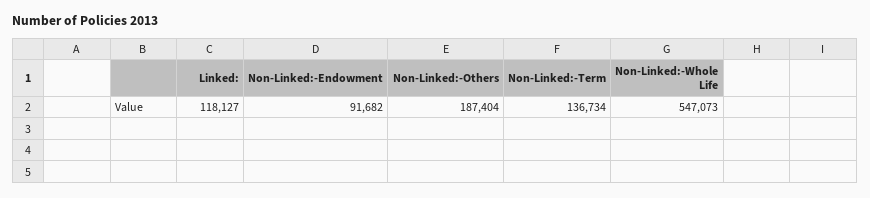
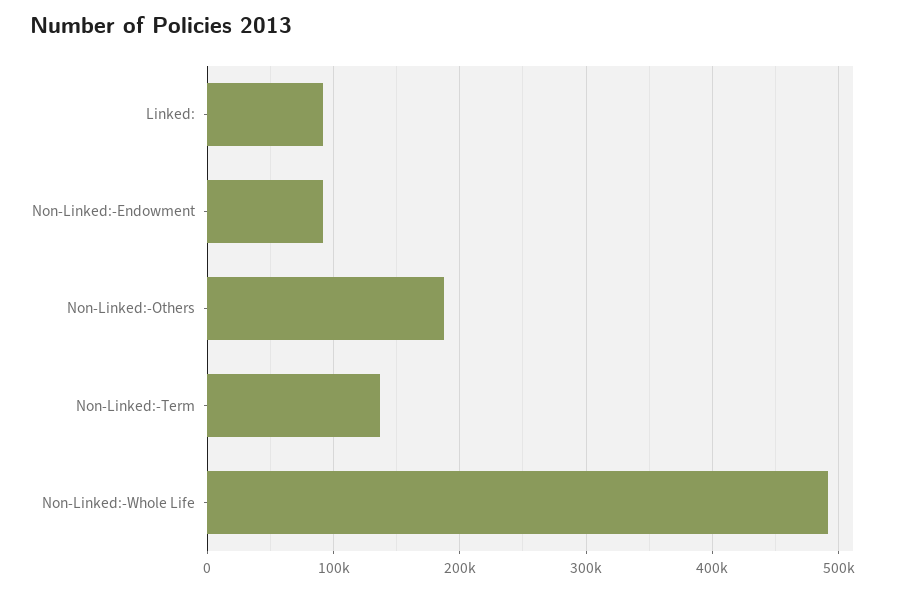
Linked:: 118127 -> 90000
Non-Linked:-Whole Life: 547073 -> 490000

